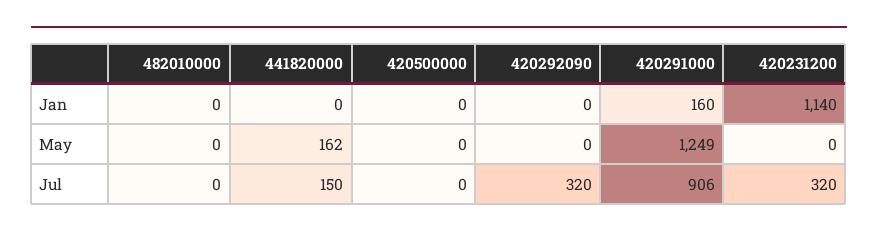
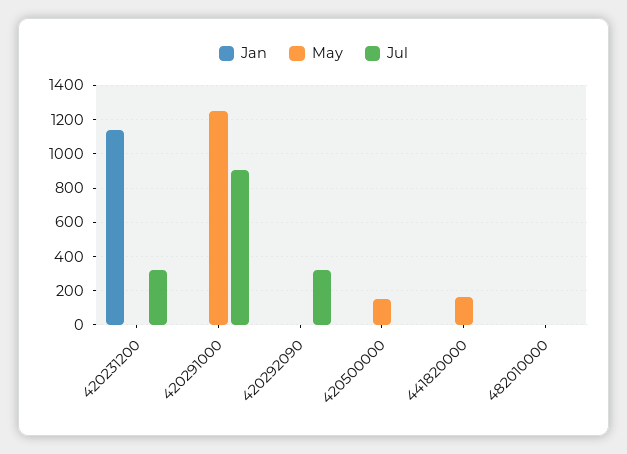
Jan, 420291000: 160 -> 0
May, 420500000: 0 -> 150
Jul, 441820000: 150 -> 0

